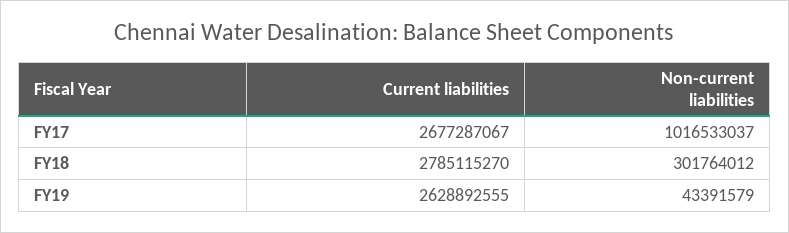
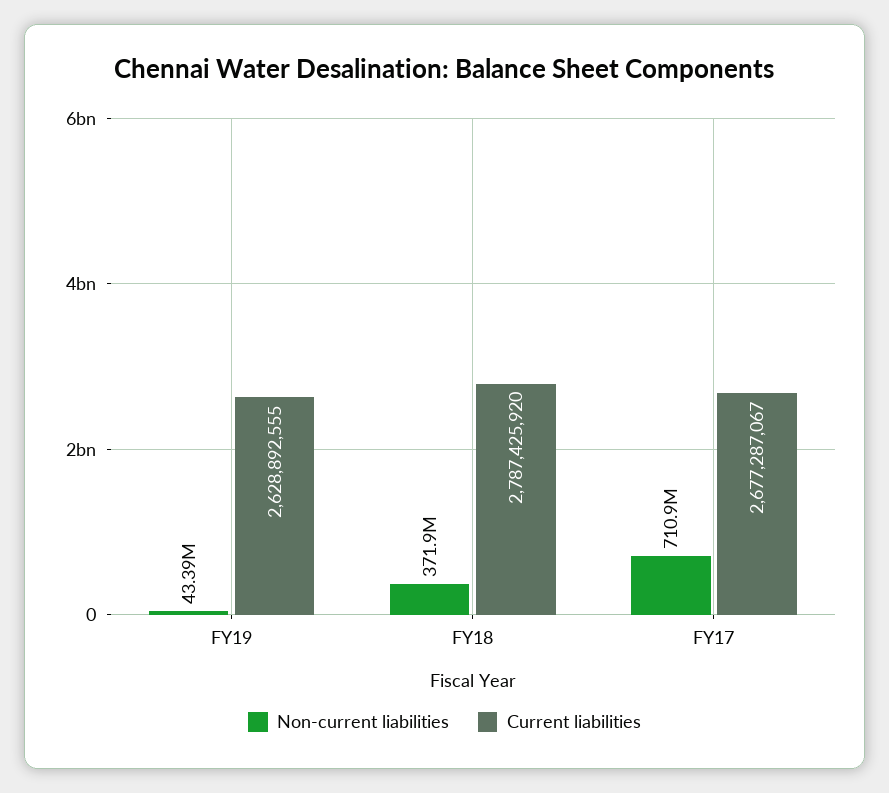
Non-current liabilities, FY17: 1016533037 -> 710900000
Current liabilities, FY18: 2785115270 -> 2787425920
Non-current liabilities, FY18: 301764012 -> 371900000

